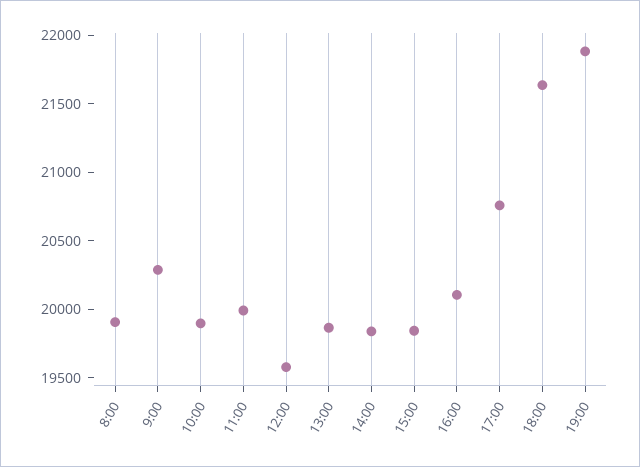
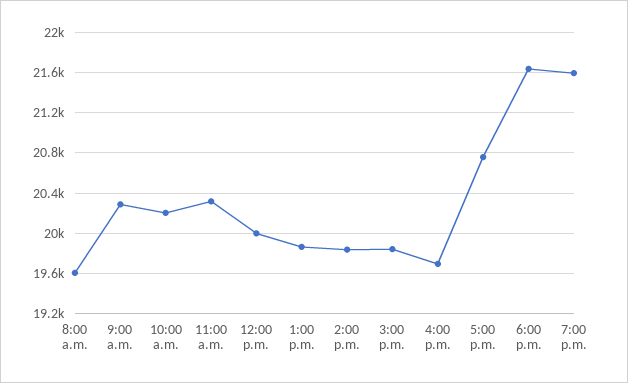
8:00: 19900 -> 19600
10:00: 19900 -> 20200
11:00: 20000 -> 20300
12:00: 19600 -> 20000
16:00: 20100 -> 19700
19:00: 21900 -> 21600

